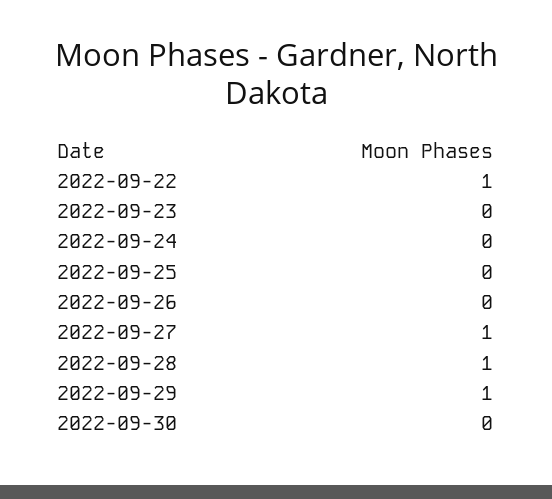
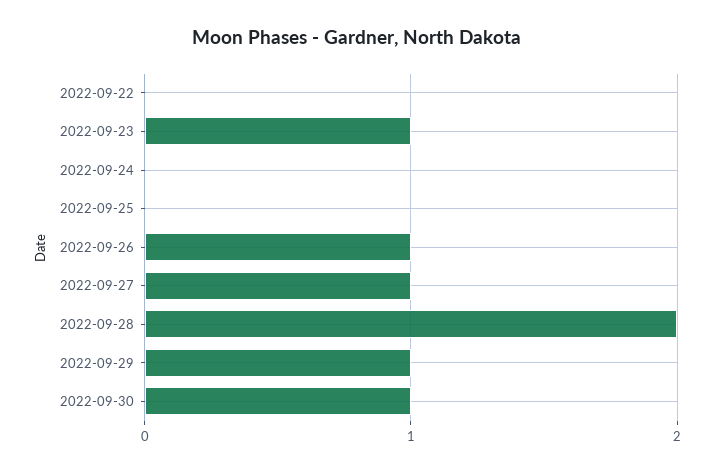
2022-09-22: 1 -> 0
2022-09-23: 0 -> 1
2022-09-26: 0 -> 1
2022-09-28: 1 -> 2
2022-09-30: 0 -> 1

